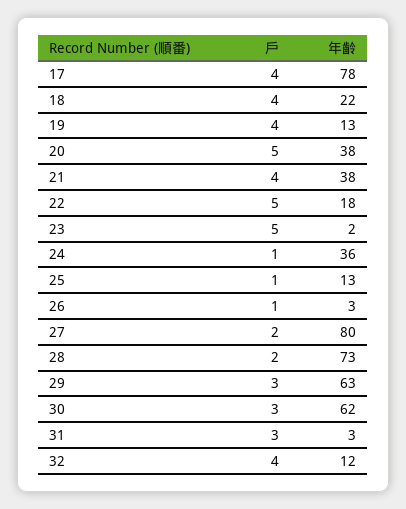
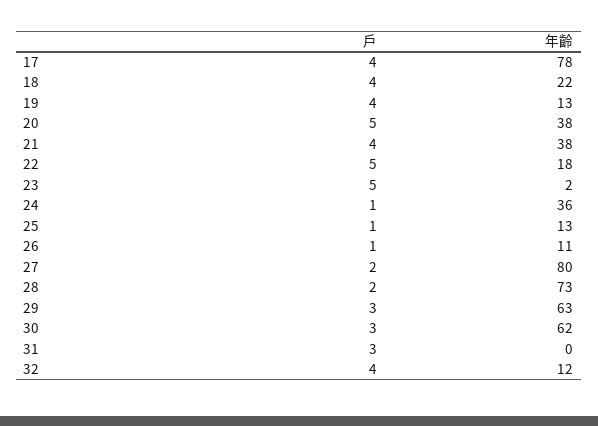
年齡, 26: 3 -> 11
年齡, 31: 3 -> 0

